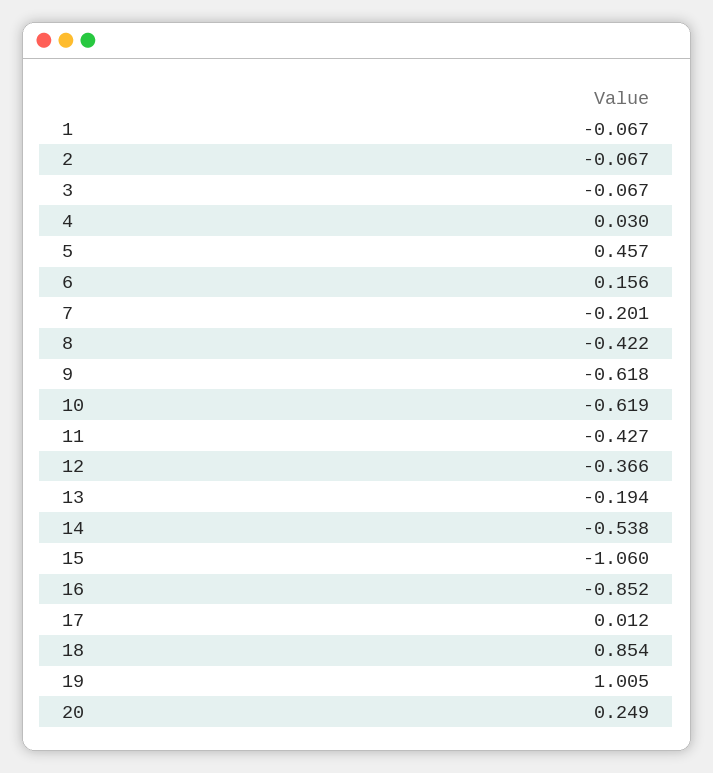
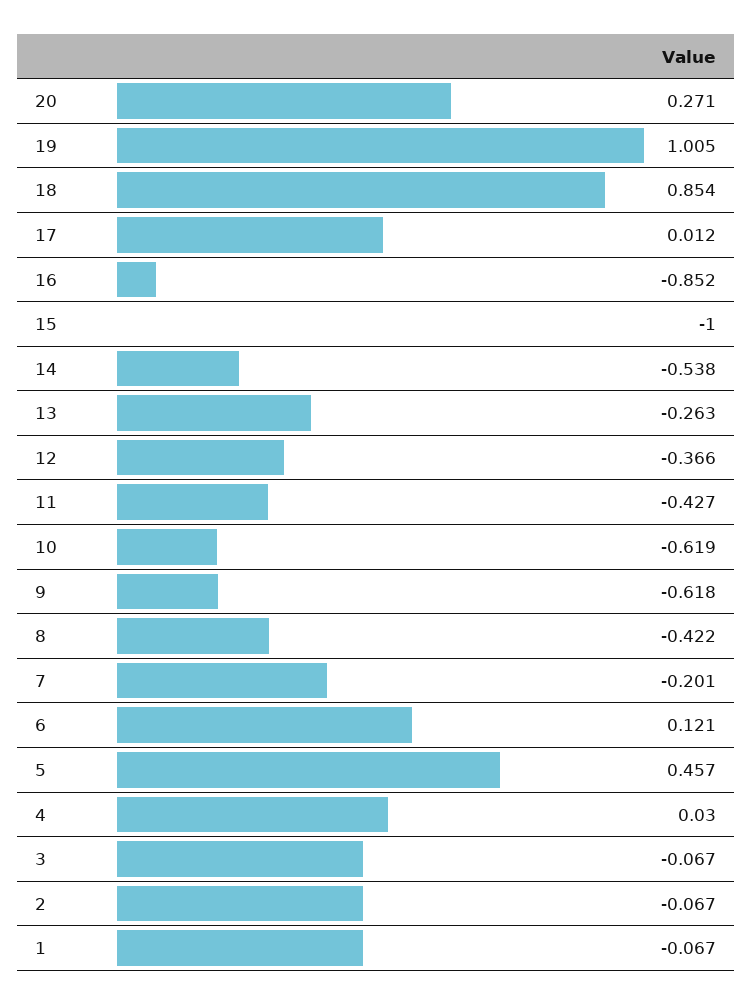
6: 0.156 -> 0.121
13: -0.194 -> -0.263
15: -1.06 -> -1
20: 0.249 -> 0.271

